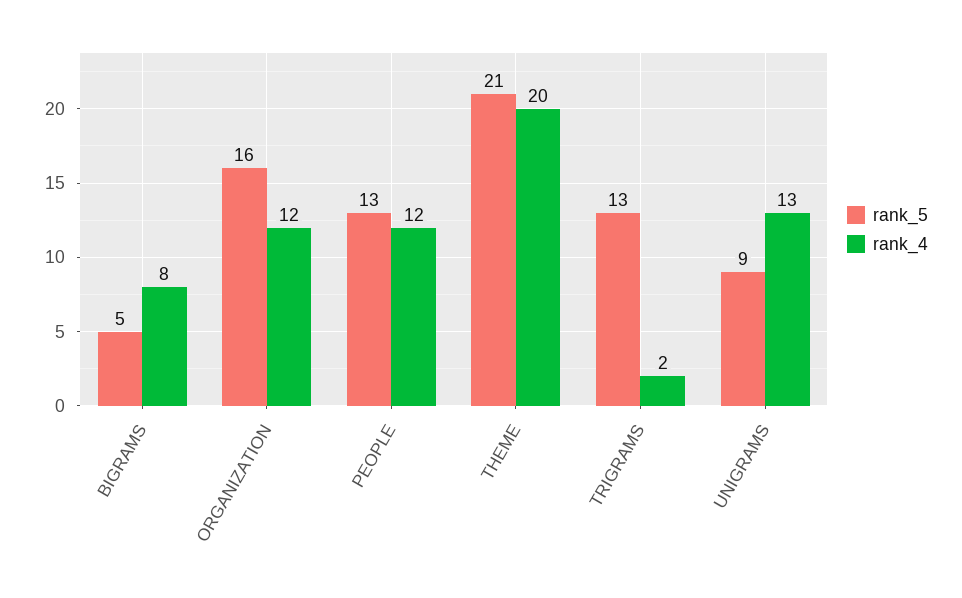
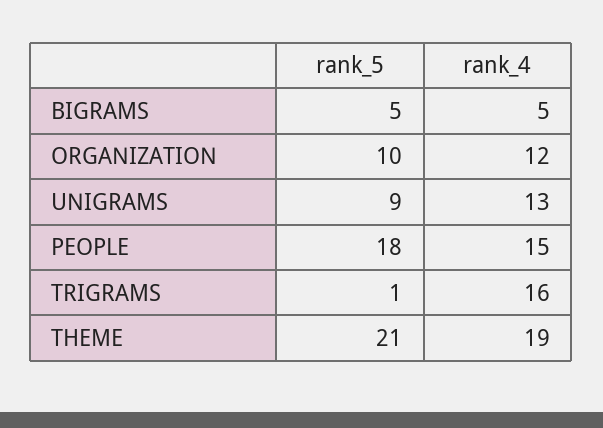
rank_4, BIGRAMS: 8 -> 5
rank_5, ORGANIZATION: 16 -> 10
rank_5, PEOPLE: 13 -> 18
rank_4, PEOPLE: 12 -> 15
rank_4, THEME: 20 -> 19
rank_5, TRIGRAMS: 13 -> 1
rank_4, TRIGRAMS: 2 -> 16

